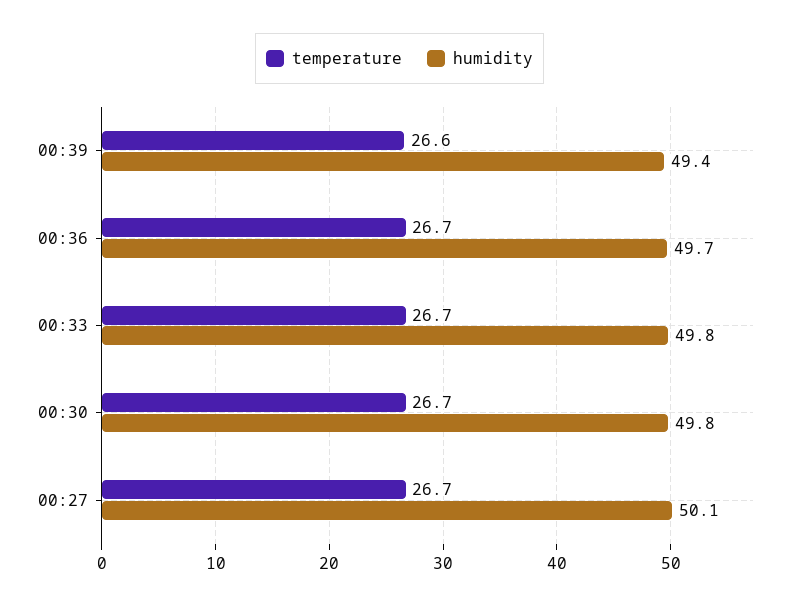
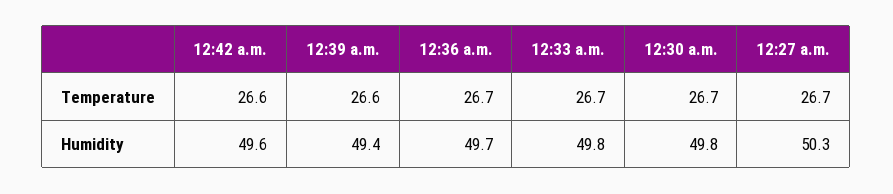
humidity, 00:27: 50.1 -> 50.3
temperature, 12:42 a.m.: none -> 26.6
humidity, 12:42 a.m.: none -> 49.6

